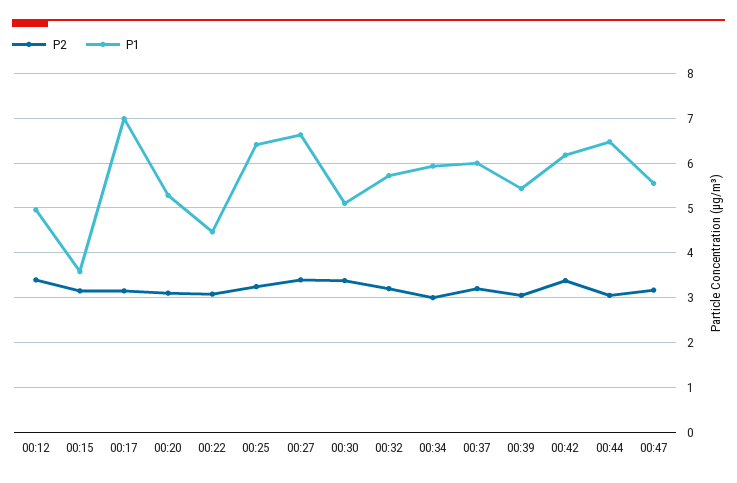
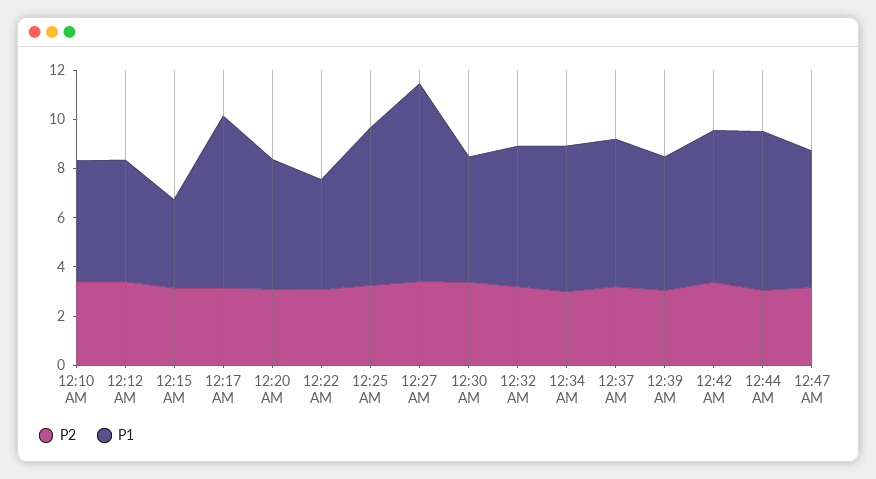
P1, 00:27: 6.6 -> 8
P2, 12:10 AM: none -> 3.5
P1, 12:10 AM: none -> 5

